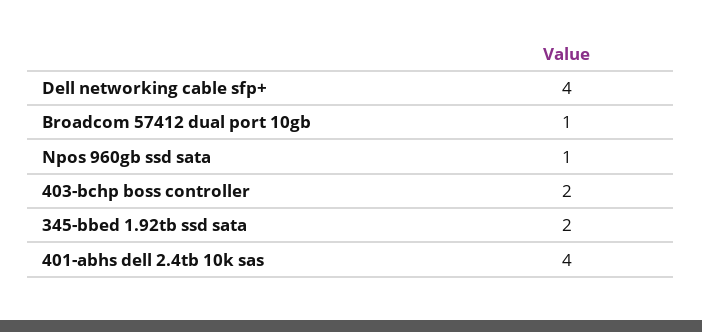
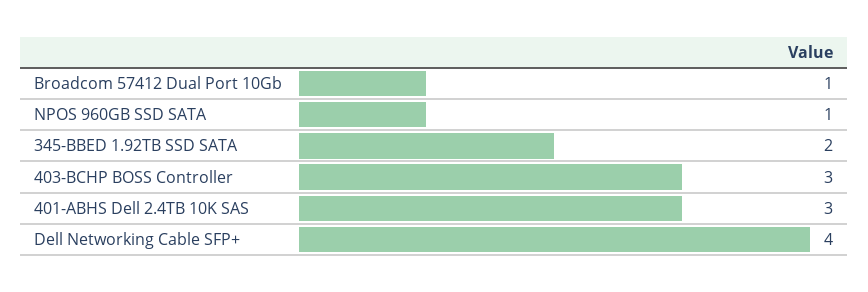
403-bchp boss controller: 2 -> 3
401-abhs dell 2.4tb 10k sas: 4 -> 3

